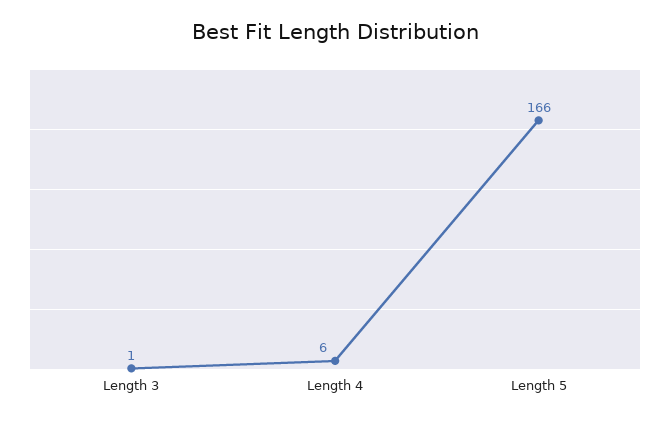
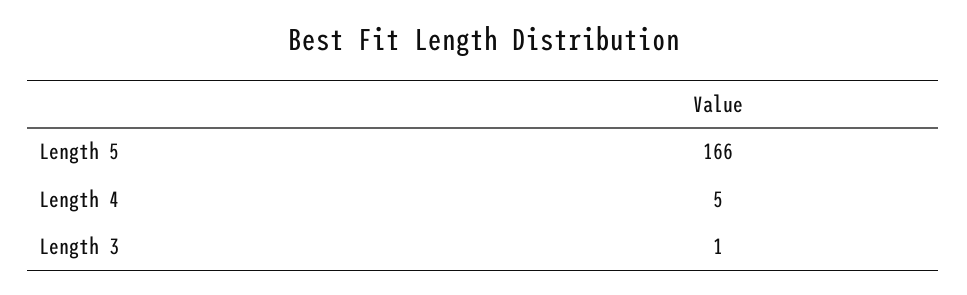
Length 4: 6 -> 5

